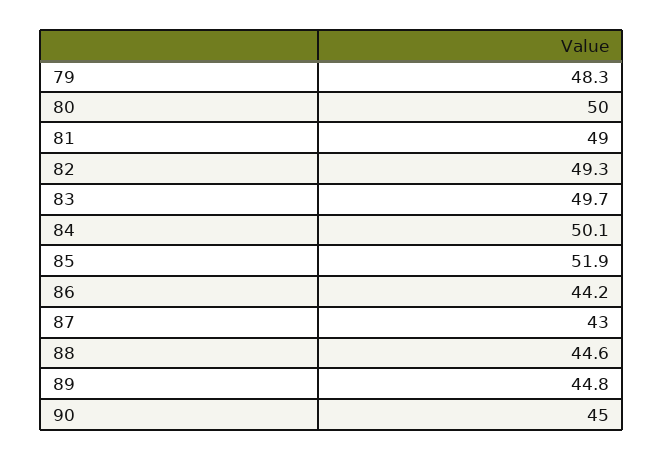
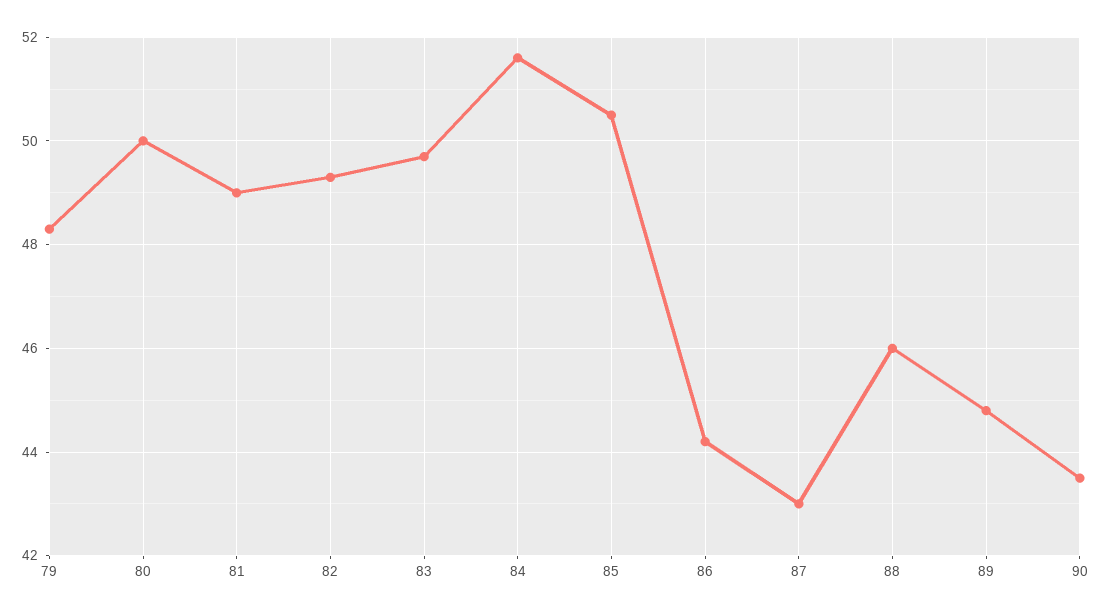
84: 50.1 -> 51.5
85: 51.9 -> 50.5
88: 44.6 -> 46
90: 45 -> 43.5

